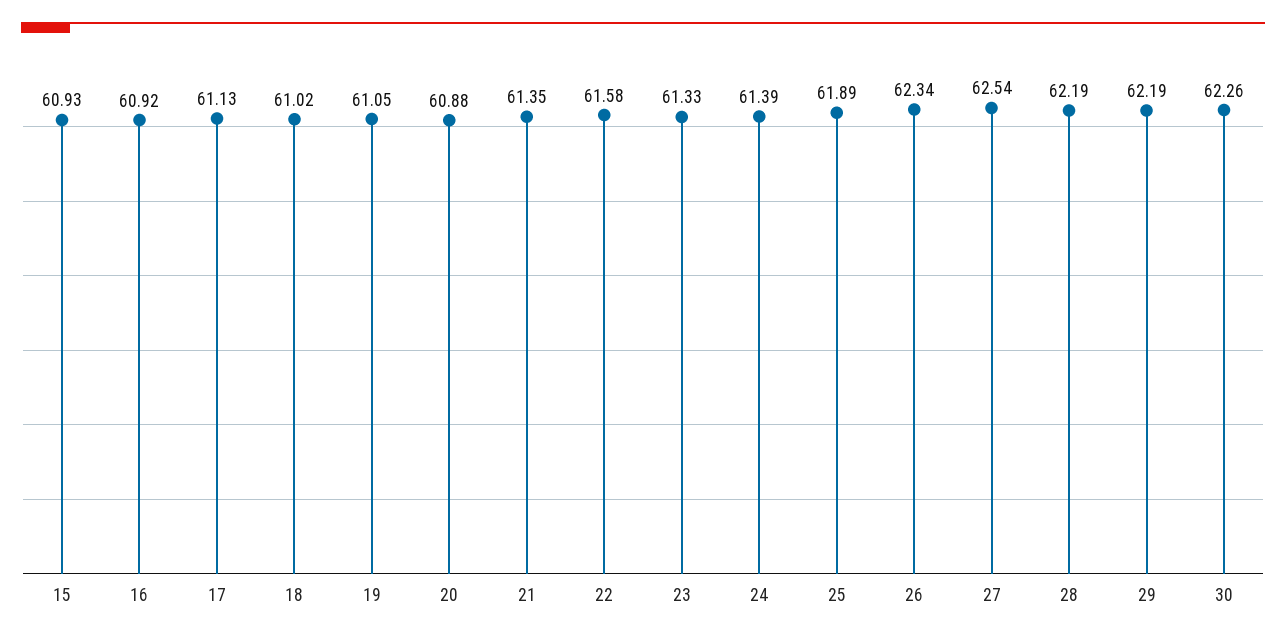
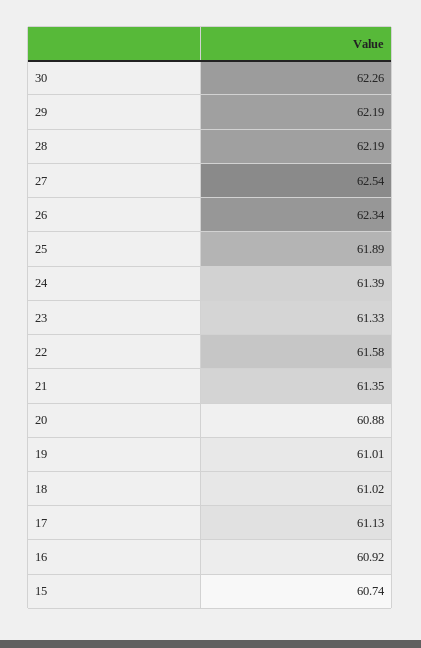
15: 60.93 -> 60.74
19: 61.05 -> 61.01

